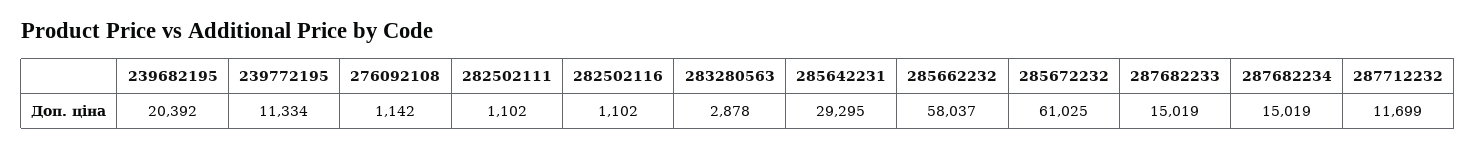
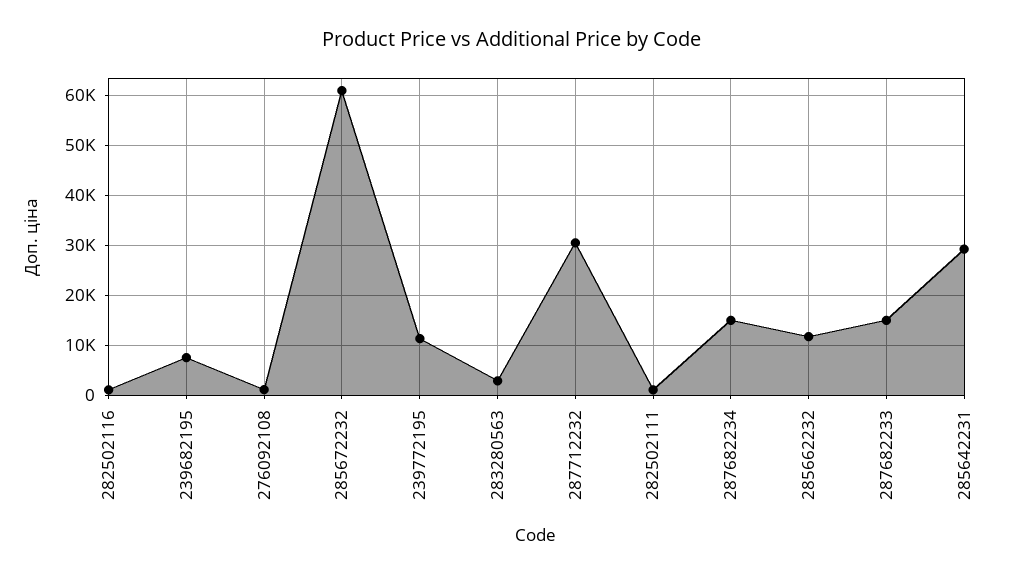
239682195: 20392 -> 8000
285662232: 58037 -> 12000
287712232: 11699 -> 30000

